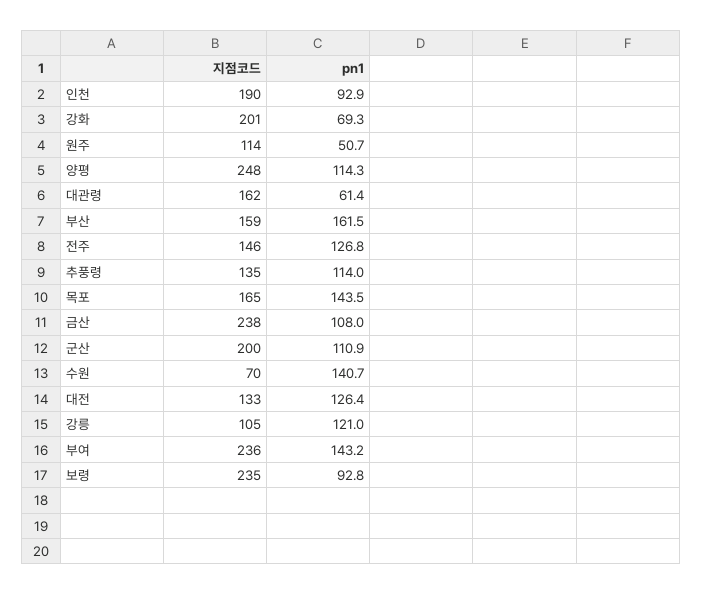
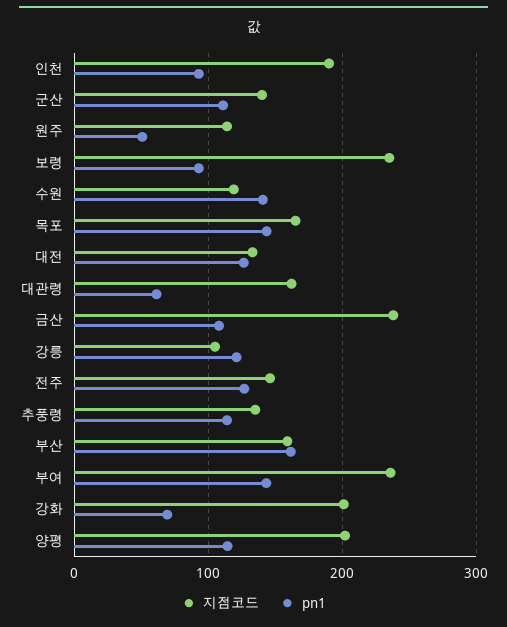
지점코드, 양평: 248 -> 200
지점코드, 군산: 200 -> 140
지점코드, 수원: 70 -> 120

